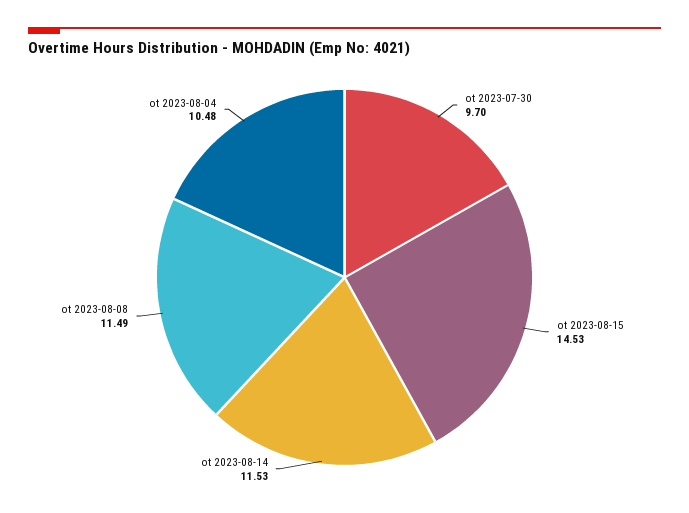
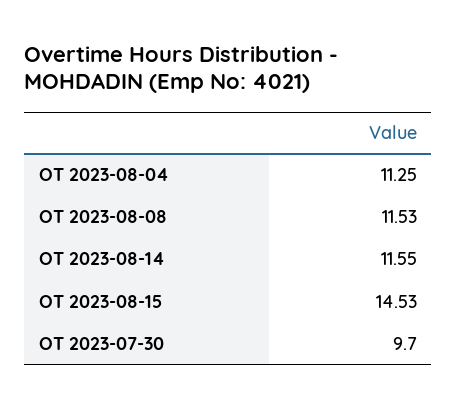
ot 2023-08-14: 11.53 -> 11.55
ot 2023-08-08: 11.49 -> 11.53
ot 2023-08-04: 10.48 -> 11.25

